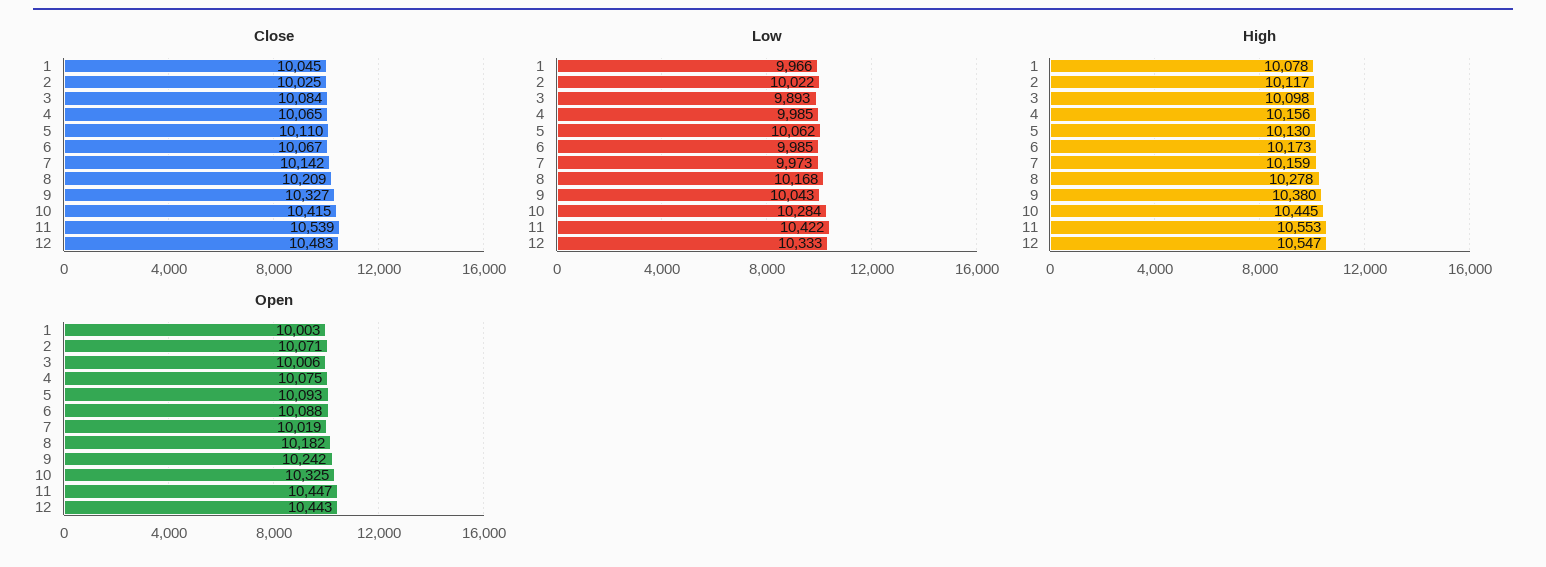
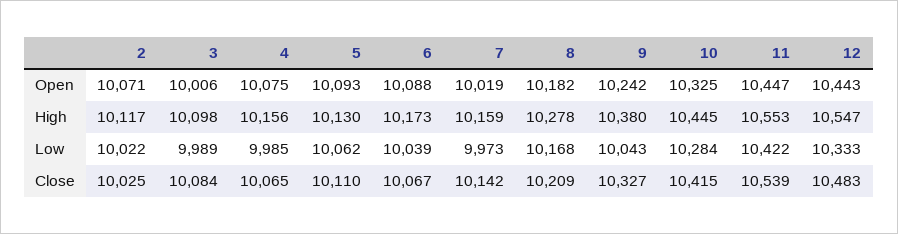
Close, 1: 10045 -> none
Low, 1: 9966 -> none
Low, 3: 9893 -> 9989
Low, 6: 9985 -> 10039
High, 1: 10078 -> none
Open, 1: 10003 -> none

